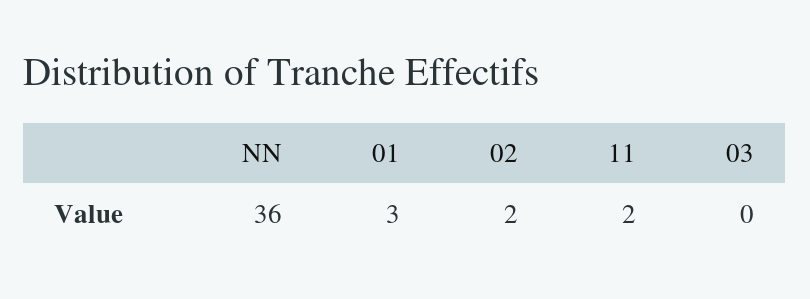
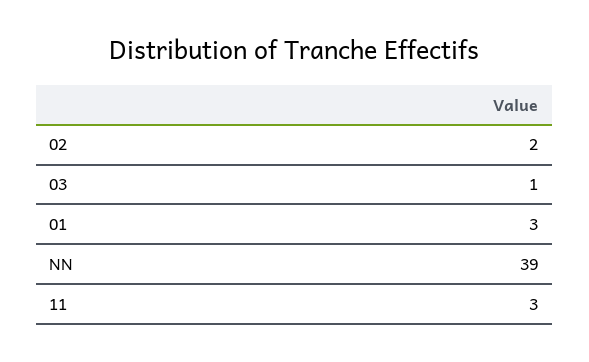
NN: 36 -> 39
11: 2 -> 3
03: 0 -> 1

